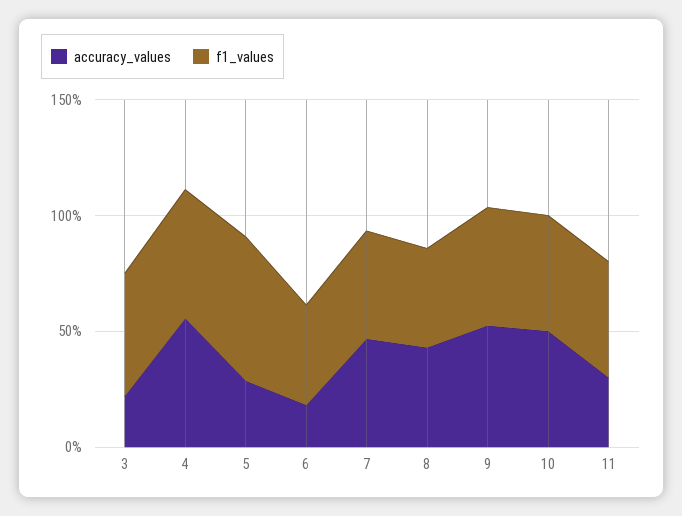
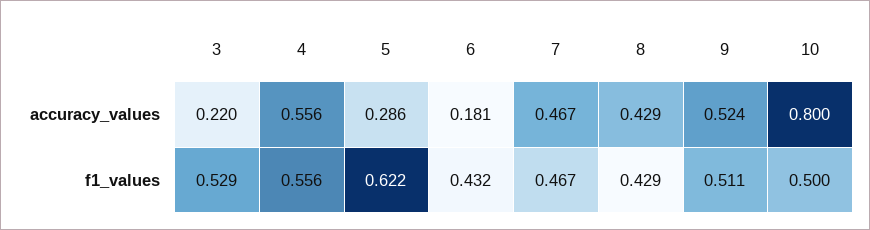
accuracy_values, 10: 0.5 -> 0.8
accuracy_values, 11: 0.3 -> none
f1_values, 11: 0.5 -> none

